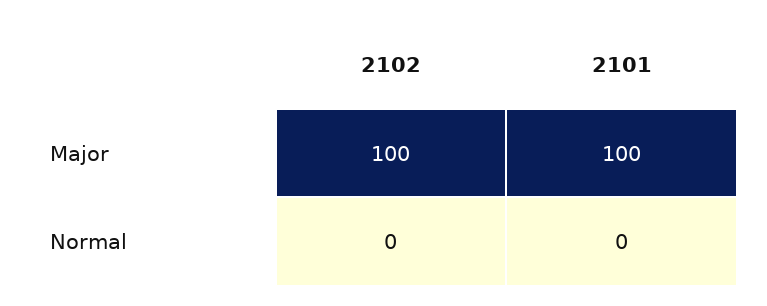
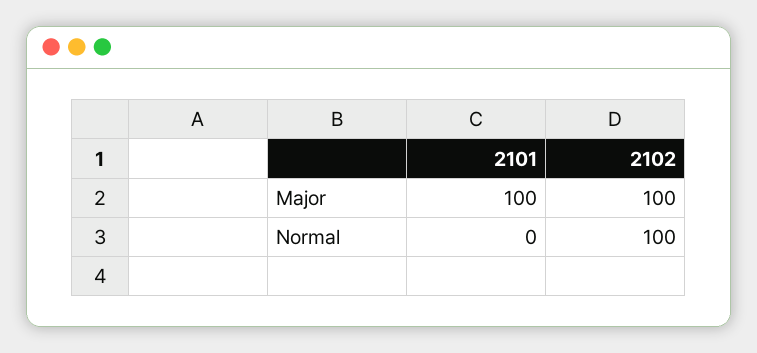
2102, Normal: 0 -> 100

